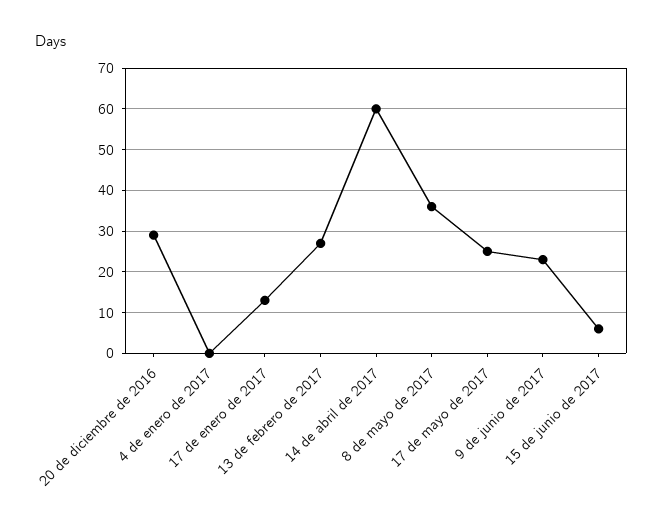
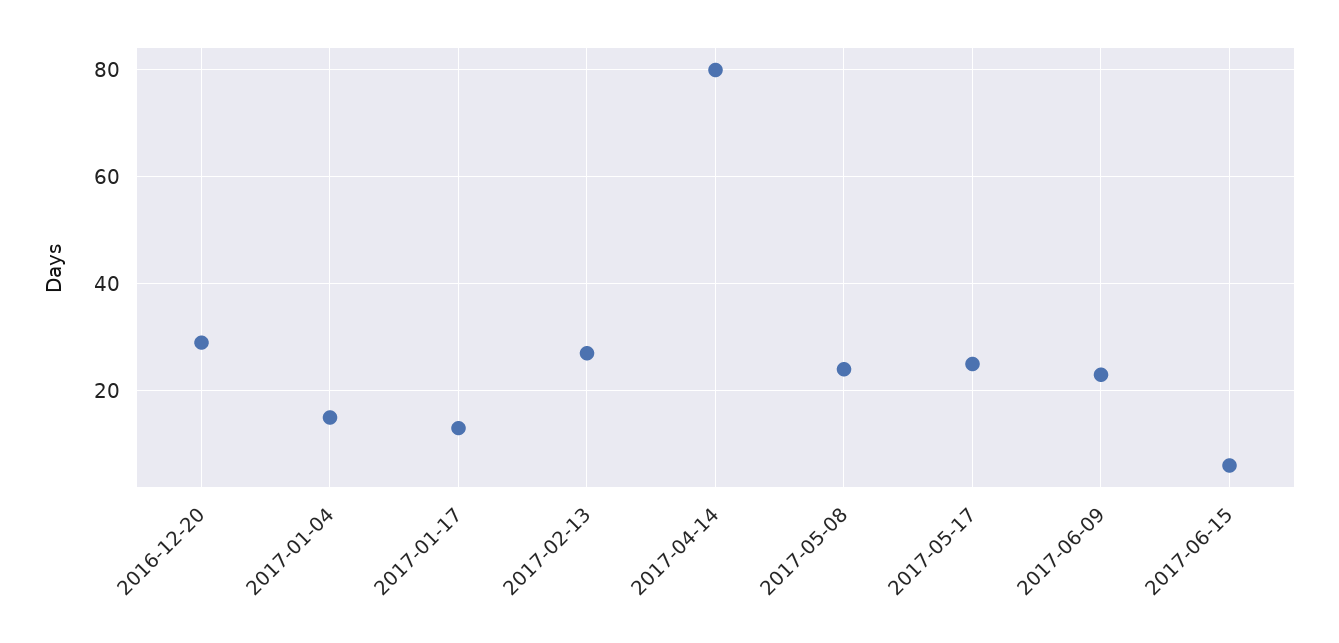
4 de enero de 2017: 0 -> 15
14 de abril de 2017: 60 -> 80
8 de mayo de 2017: 35 -> 25

